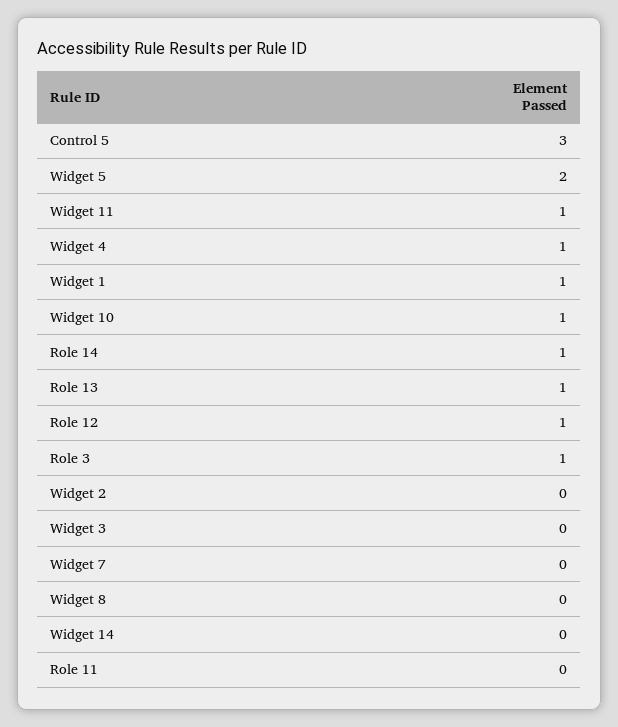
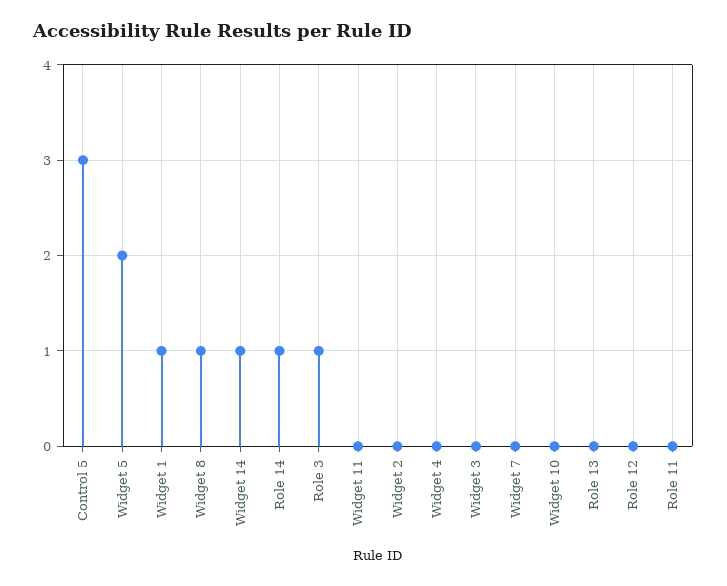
Widget 11: 1 -> 0
Widget 4: 1 -> 0
Widget 10: 1 -> 0
Role 13: 1 -> 0
Role 12: 1 -> 0
Widget 8: 0 -> 1
Widget 14: 0 -> 1

